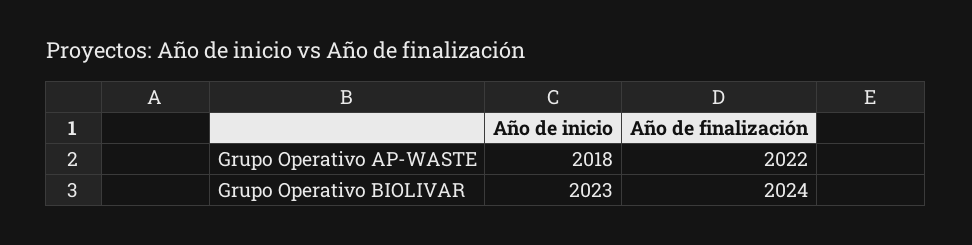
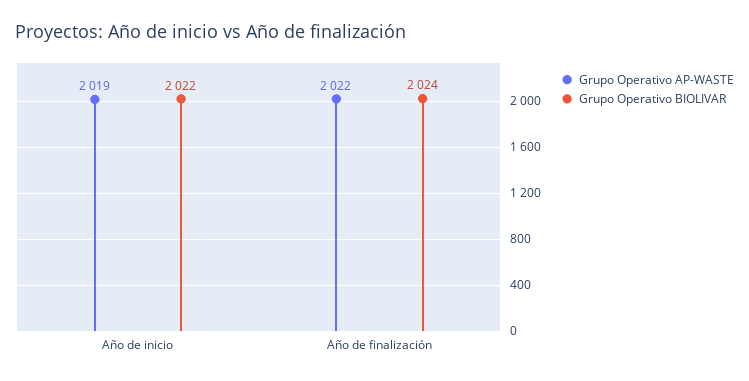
Grupo Operativo AP-WASTE, Año de inicio: 2018 -> 2019
Grupo Operativo BIOLIVAR, Año de inicio: 2023 -> 2022

